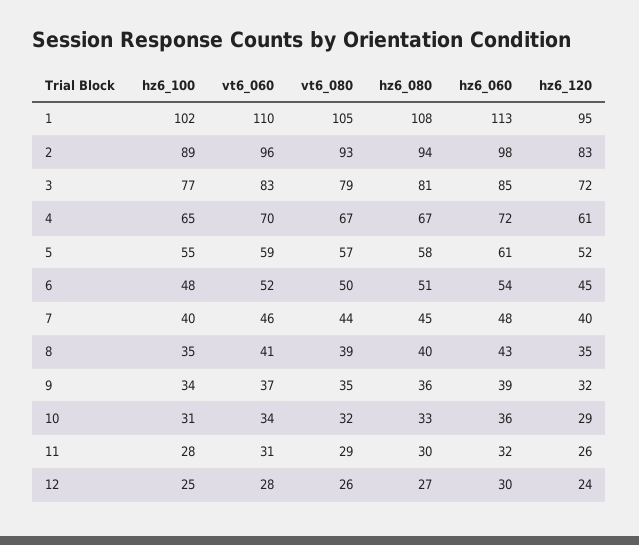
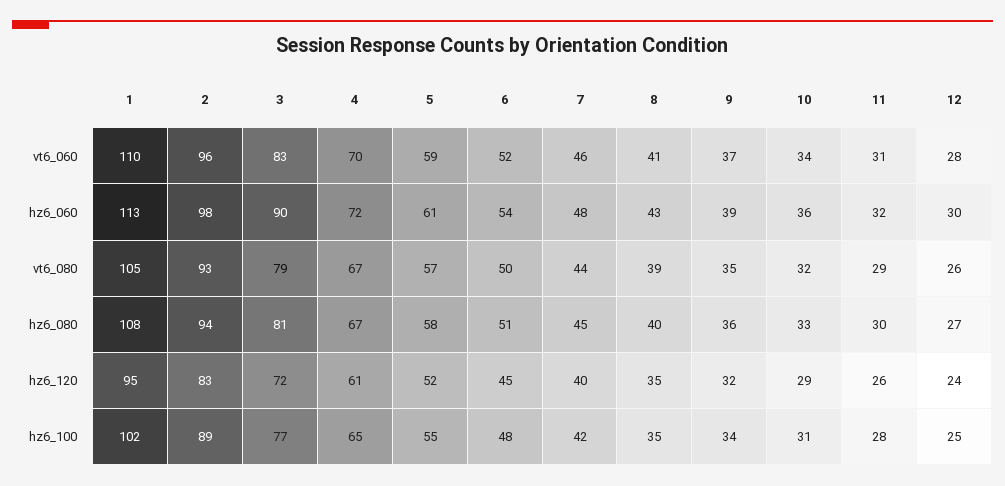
hz6_060, 3: 85 -> 90
hz6_100, 7: 40 -> 42

